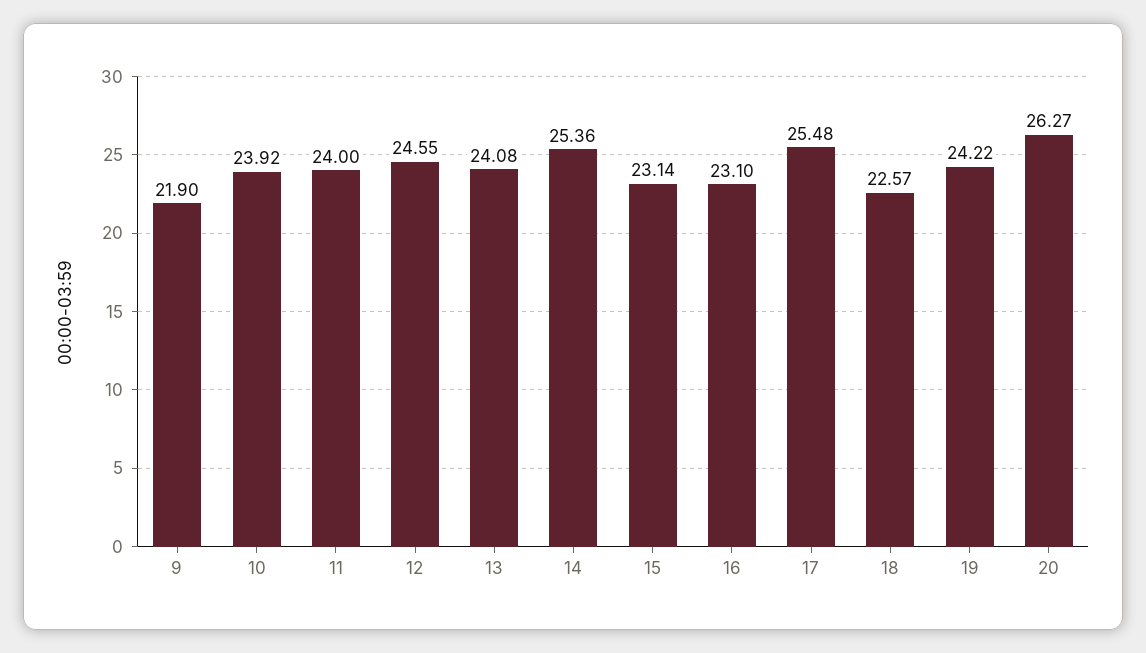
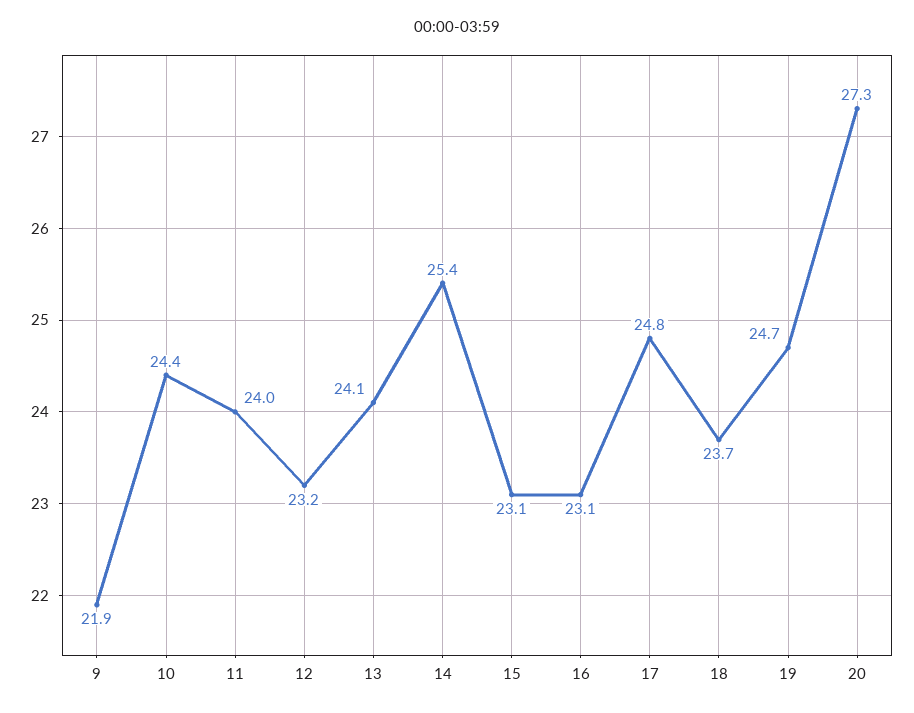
10: 23.92 -> 24.4
12: 24.55 -> 23.2
17: 25.48 -> 24.8
18: 22.57 -> 23.7
19: 24.22 -> 24.7
20: 26.27 -> 27.3

